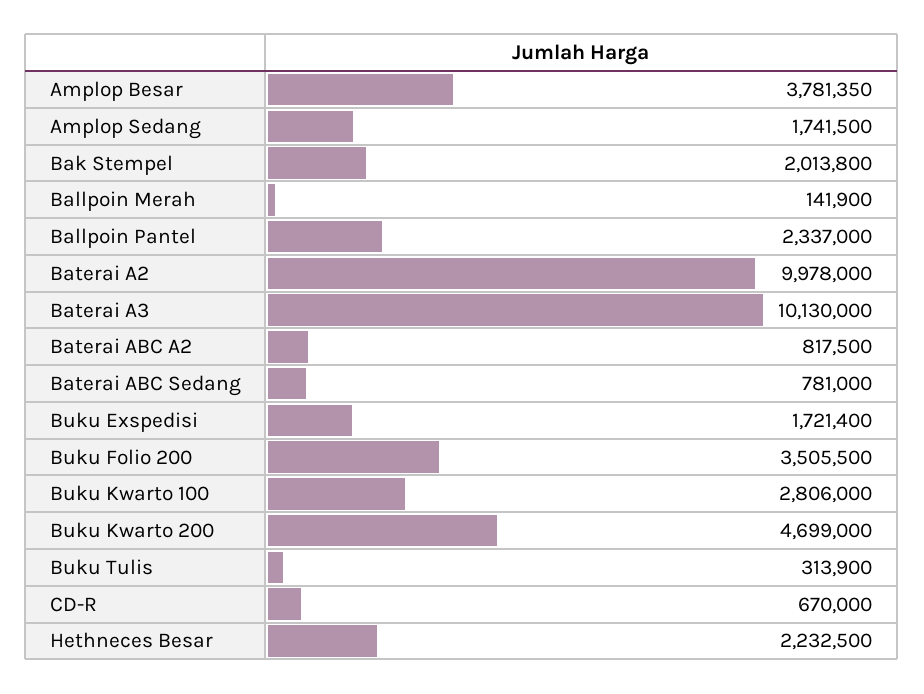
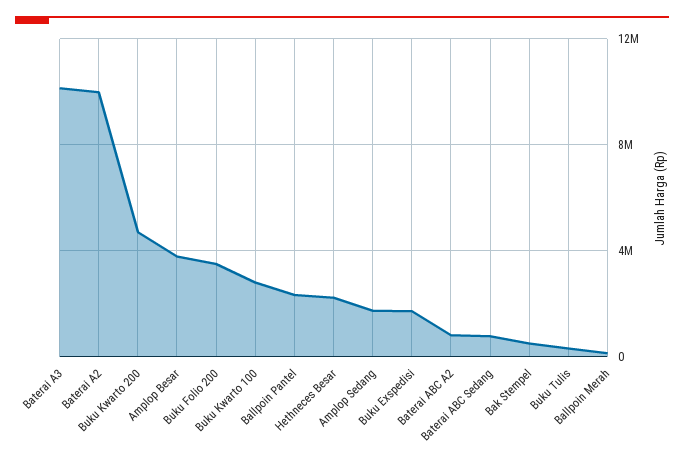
Bak Stempel: 2013800 -> 500000
CD-R: 670000 -> none

